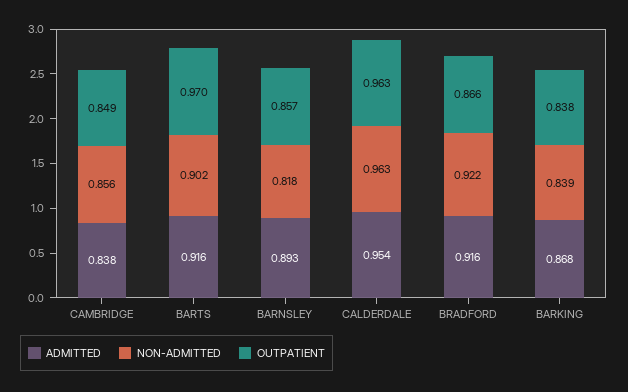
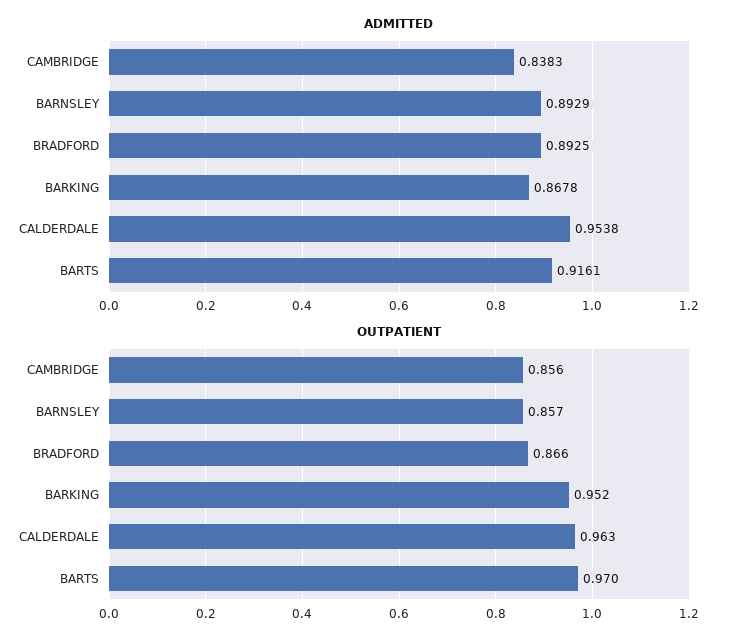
NON-ADMITTED, CAMBRIDGE: 0.856 -> none
OUTPATIENT, CAMBRIDGE: 0.849 -> 0.856
NON-ADMITTED, BARTS: 0.902 -> none
NON-ADMITTED, BARNSLEY: 0.818 -> none
NON-ADMITTED, CALDERDALE: 0.963 -> none
ADMITTED, BRADFORD: 0.916 -> 0.8925
NON-ADMITTED, BRADFORD: 0.922 -> none
NON-ADMITTED, BARKING: 0.839 -> none
OUTPATIENT, BARKING: 0.838 -> 0.952

